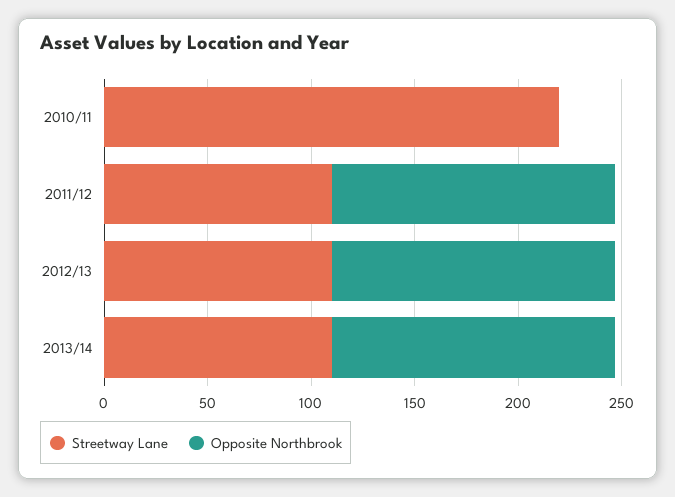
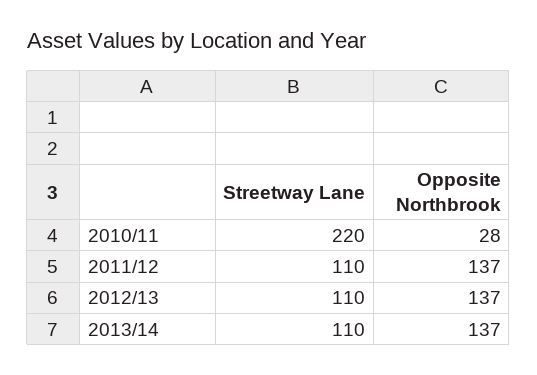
Opposite Northbrook, 2010/11: 0 -> 28

